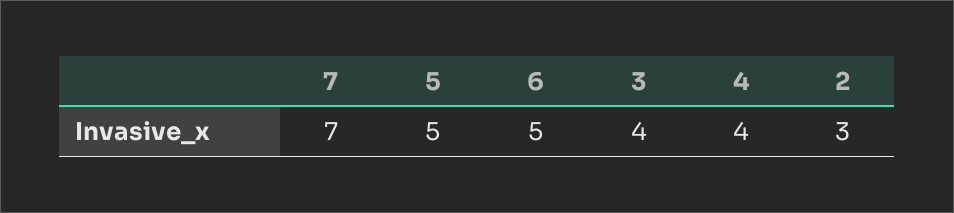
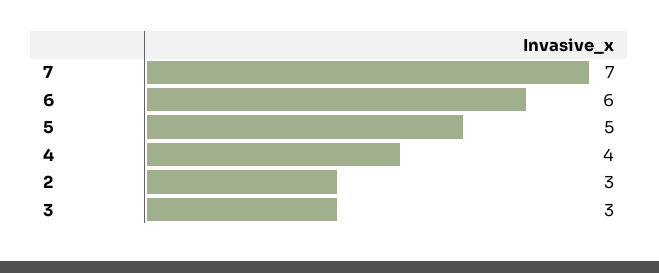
6: 5 -> 6
3: 4 -> 3

